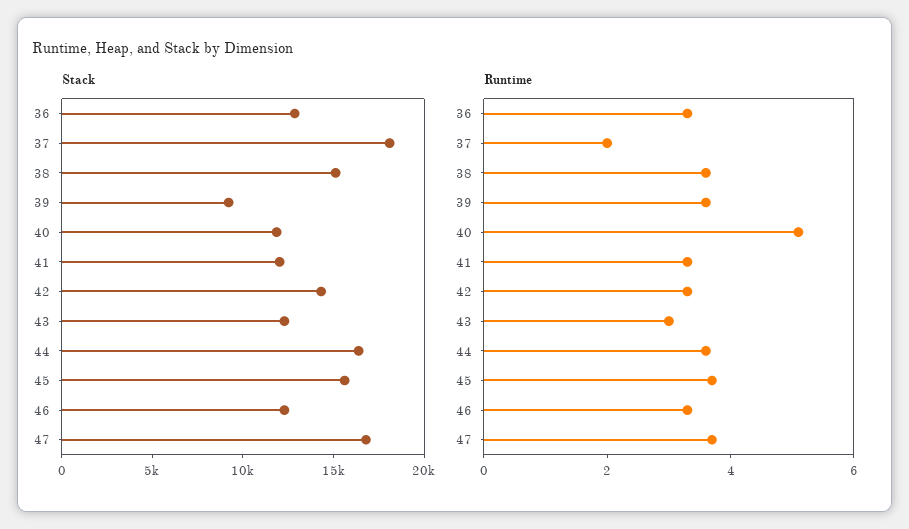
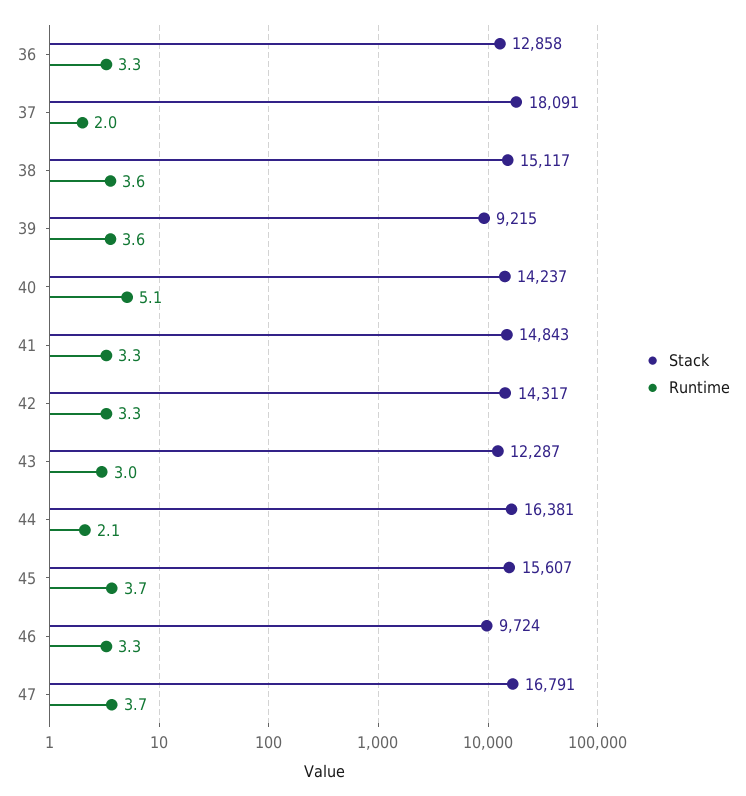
Stack, 40: 12000 -> 14237
Stack, 41: 12000 -> 14843
Stack, 46: 12000 -> 9724
Runtime, 44: 3.5 -> 2.1

